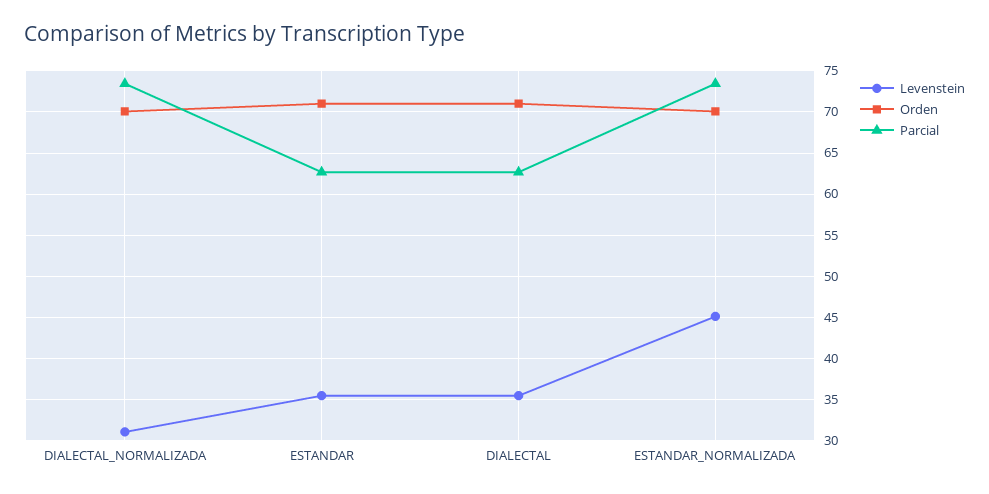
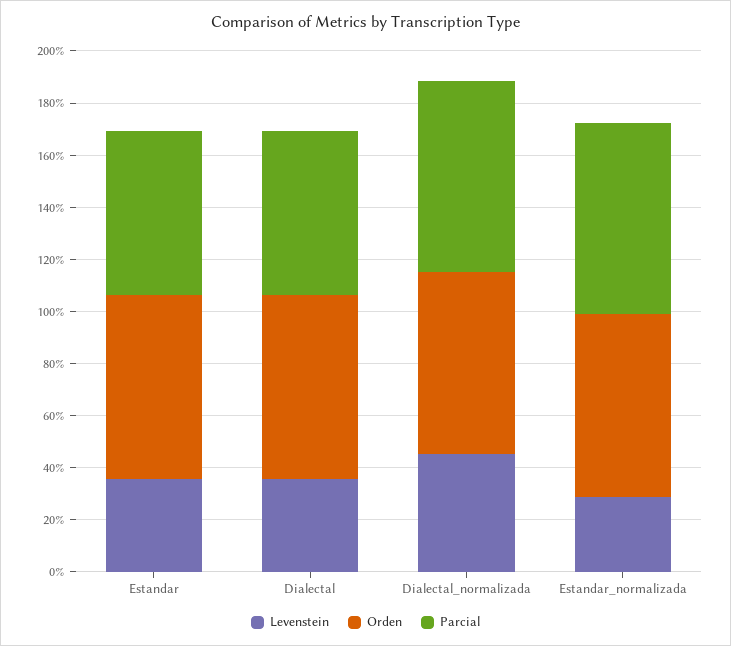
Levenstein, DIALECTAL_NORMALIZADA: 31 -> 45
Levenstein, ESTANDAR_NORMALIZADA: 45 -> 30

